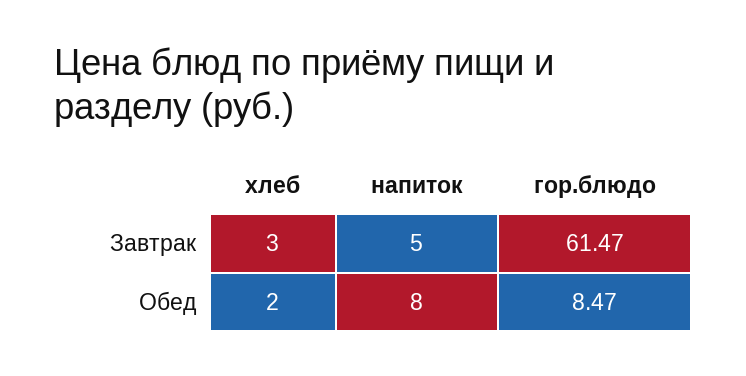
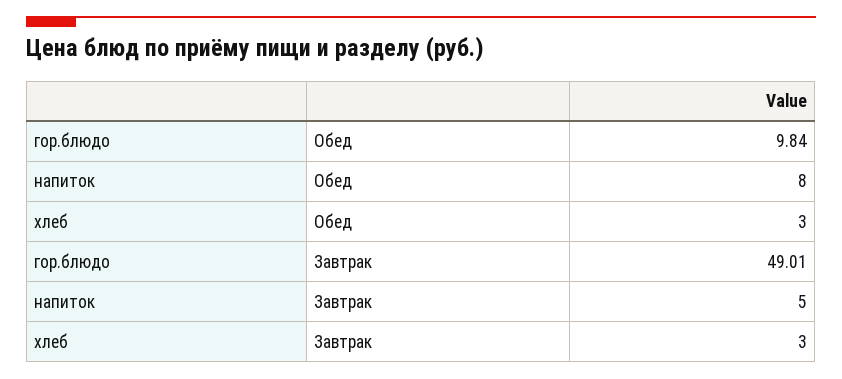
гор.блюдо, Завтрак: 61.47 -> 49.01
хлеб, Обед: 2 -> 3
гор.блюдо, Обед: 8.47 -> 9.84

